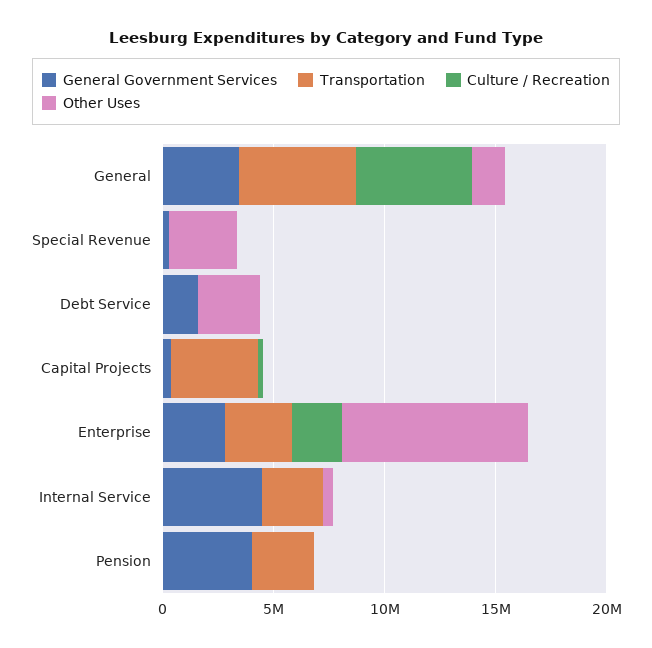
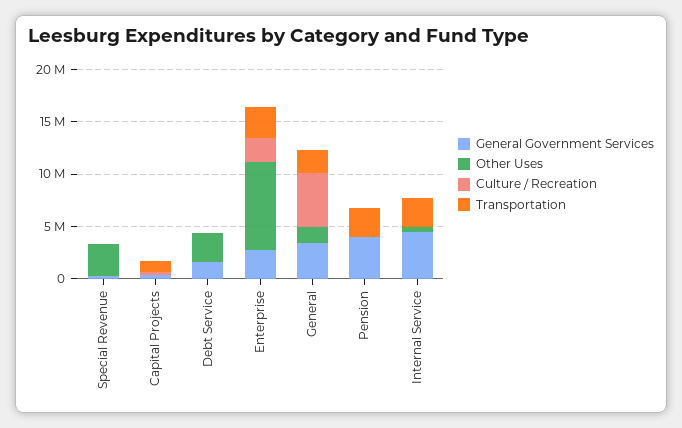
Transportation, General: 5000000 -> 2000000
Transportation, Capital Projects: 4000000 -> 1000000

